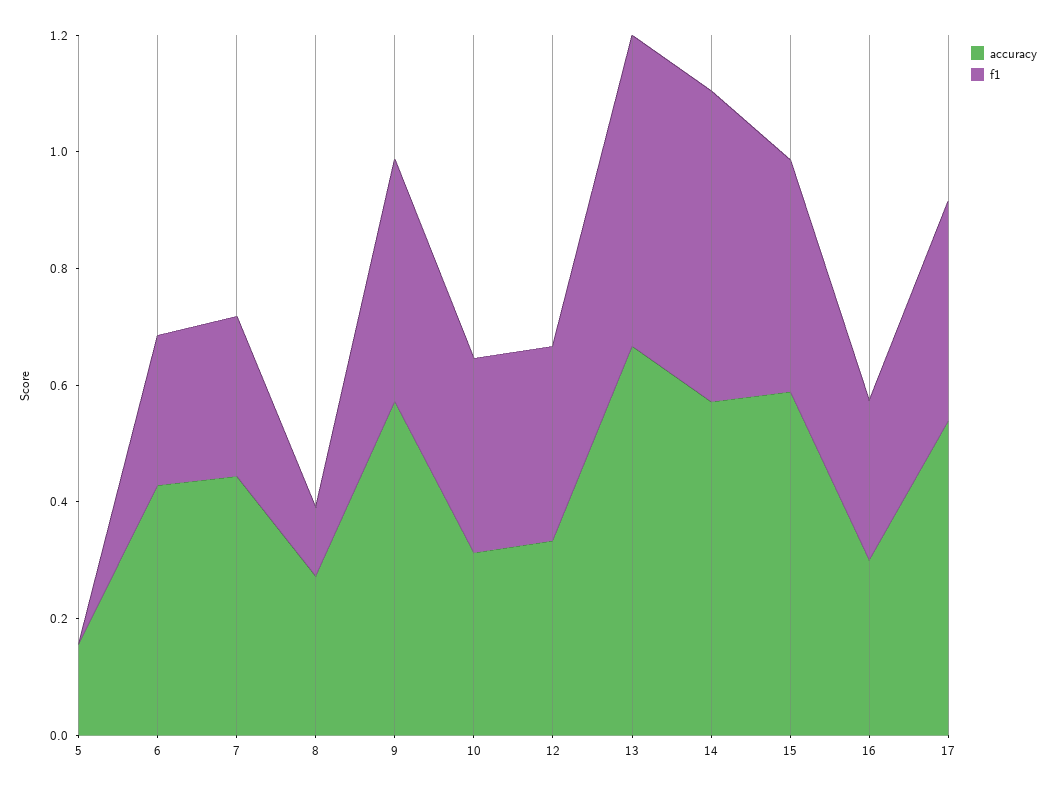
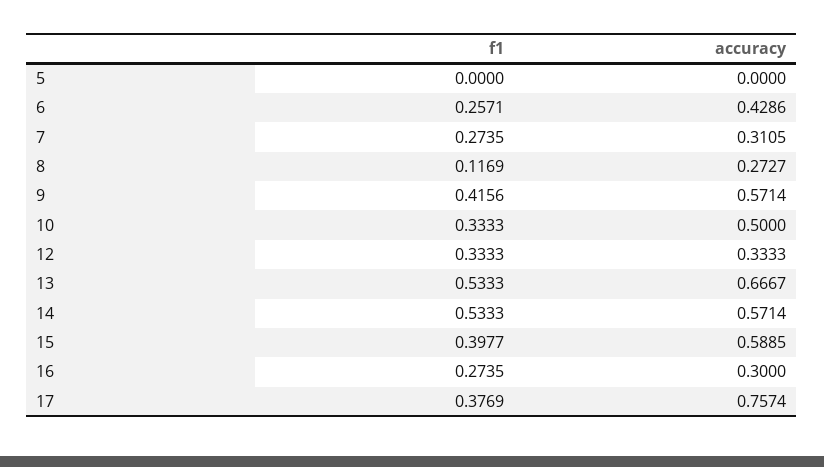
accuracy, 5: 0.15 -> 0
accuracy, 7: 0.45 -> 0.3105
accuracy, 10: 0.3 -> 0.5
accuracy, 17: 0.55 -> 0.7574

